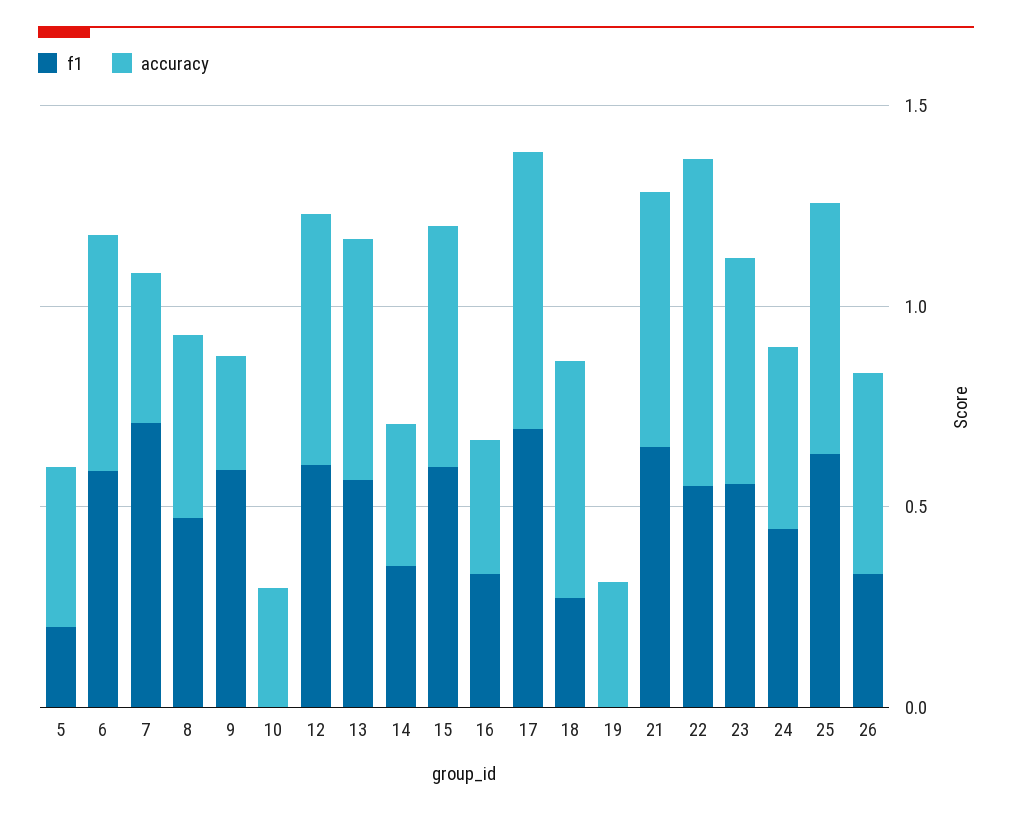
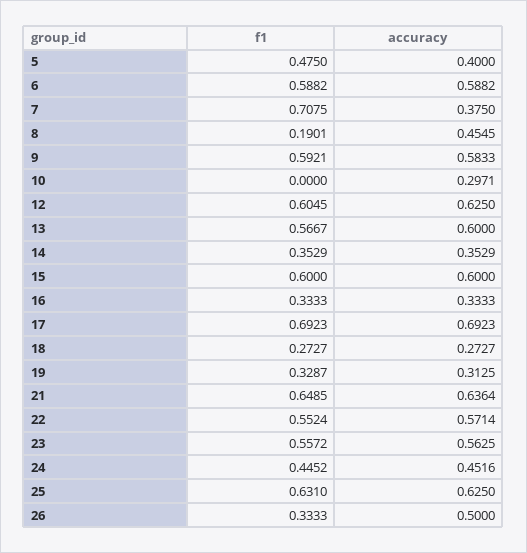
f1, 5: 0.2 -> 0.475
f1, 8: 0.5 -> 0.1901
accuracy, 9: 0.3 -> 0.5833
accuracy, 18: 0.6 -> 0.2727
f1, 19: 0 -> 0.3287
accuracy, 22: 0.8 -> 0.5714

